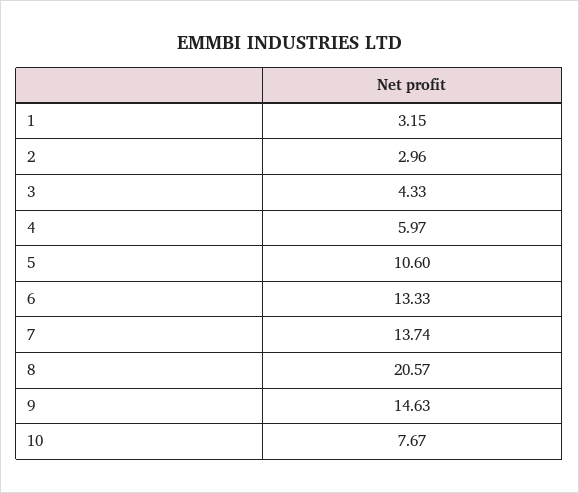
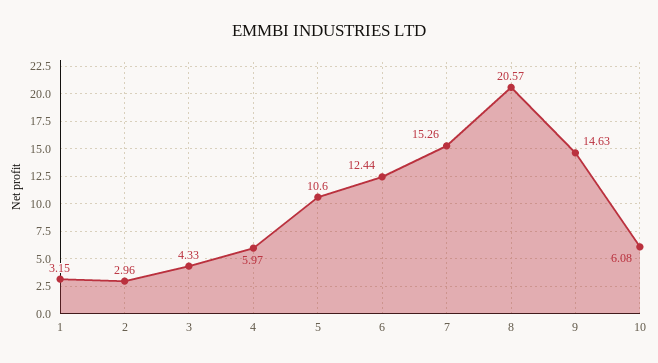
6: 13.33 -> 12.44
7: 13.74 -> 15.26
10: 7.67 -> 6.08

